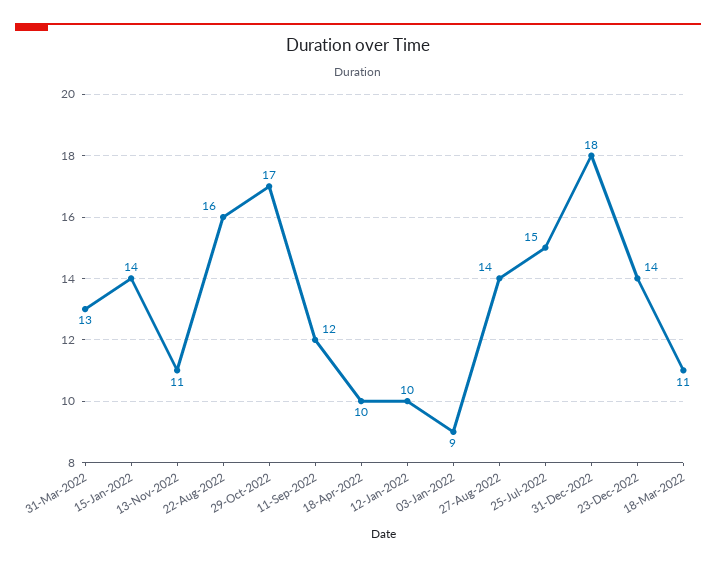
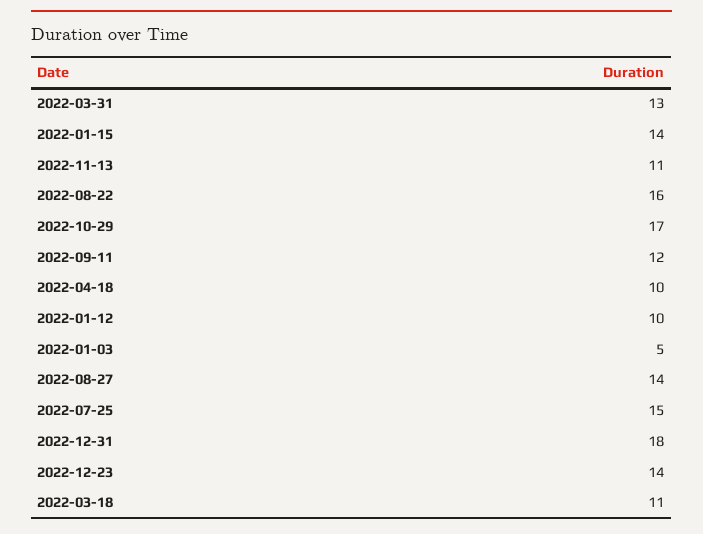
03-Jan-2022: 9 -> 5

